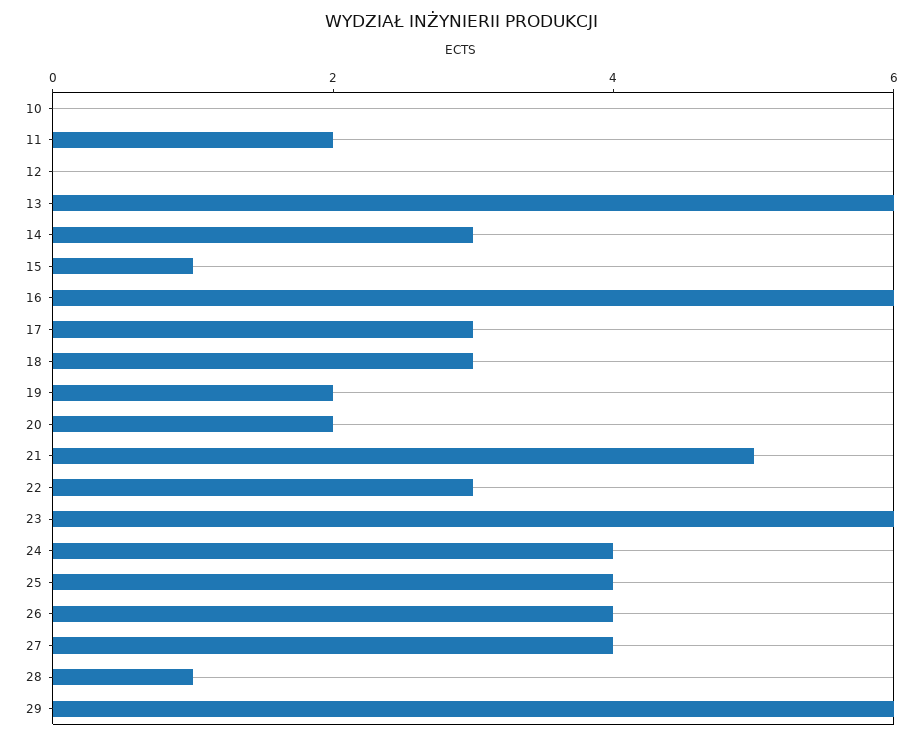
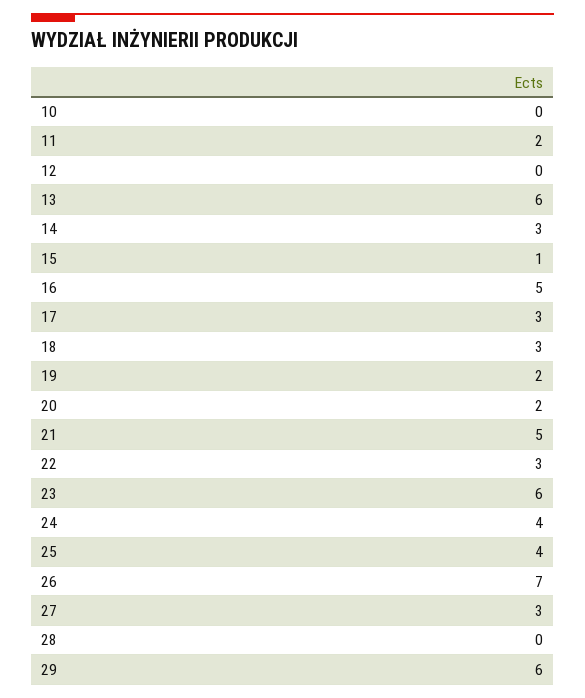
16: 6 -> 5
26: 4 -> 7
27: 4 -> 3
28: 1 -> 0

